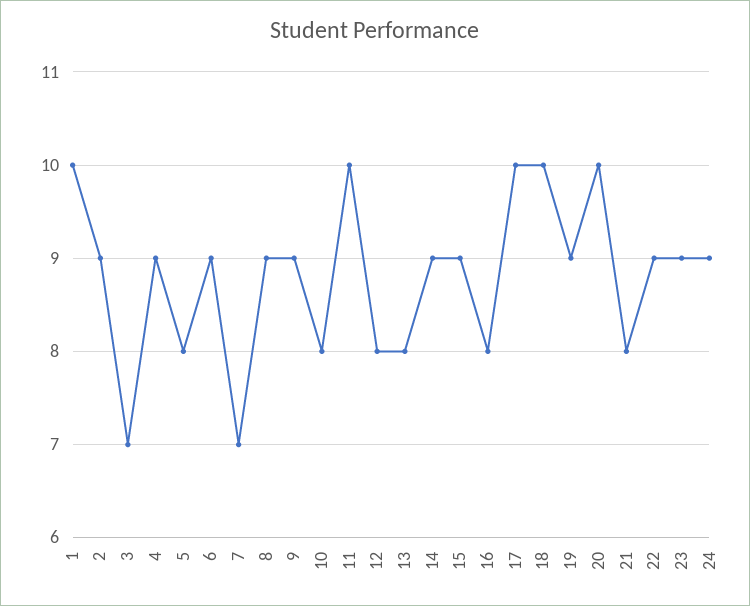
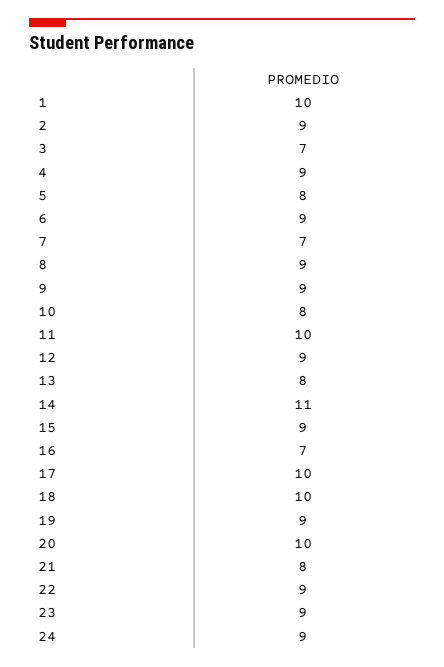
12: 8 -> 9
14: 9 -> 11
16: 8 -> 7

